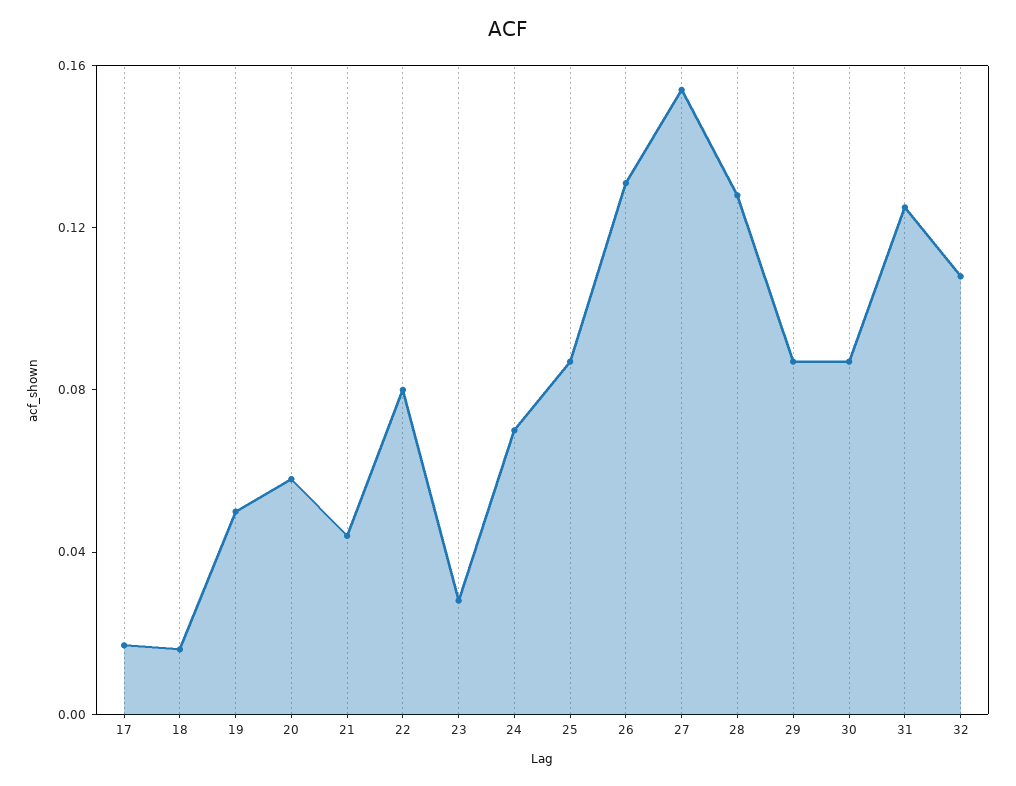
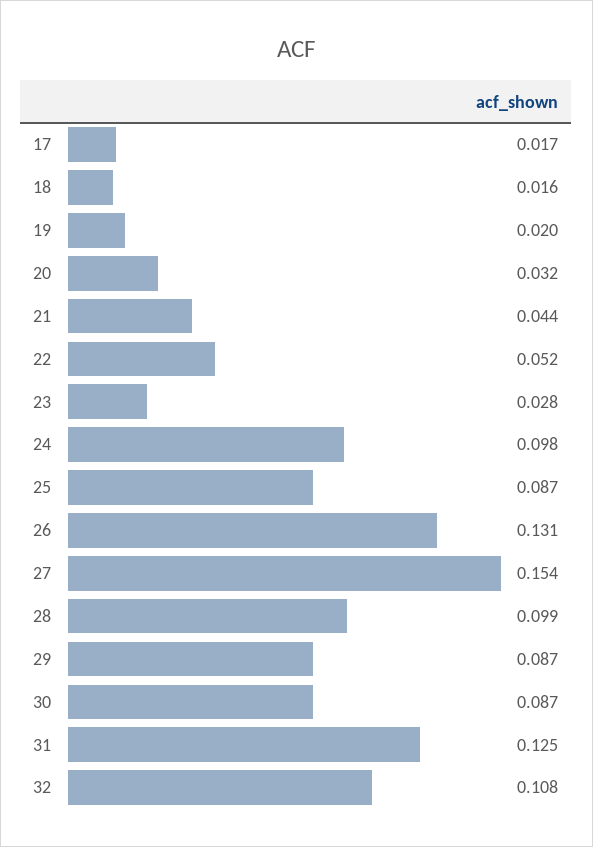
19: 0.05 -> 0.02
20: 0.06 -> 0.032
22: 0.08 -> 0.052
24: 0.07 -> 0.098
28: 0.13 -> 0.099

